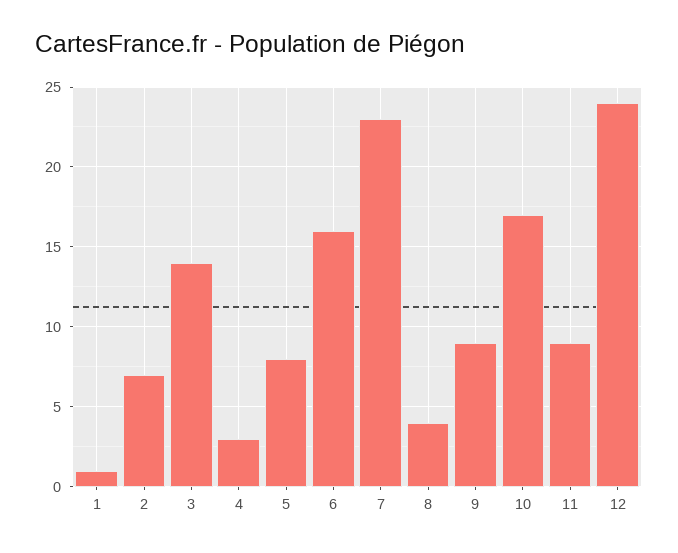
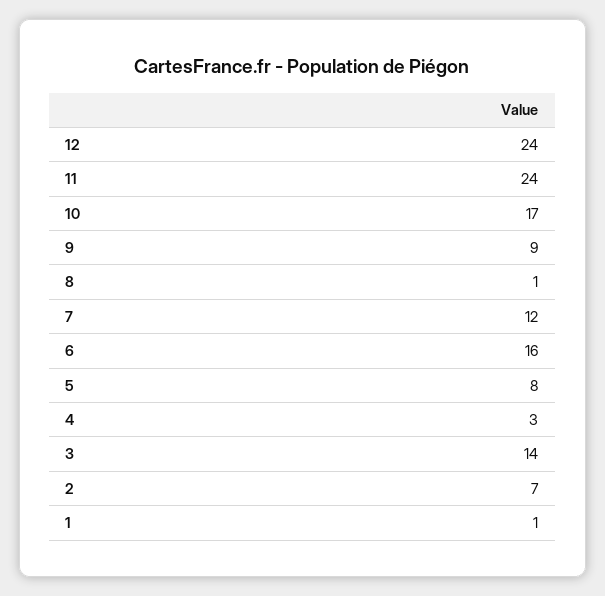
7: 23 -> 12
8: 4 -> 1
11: 9 -> 24

